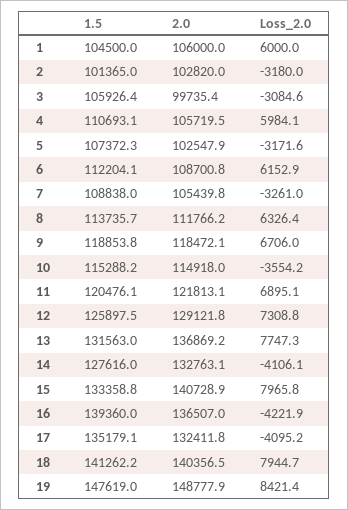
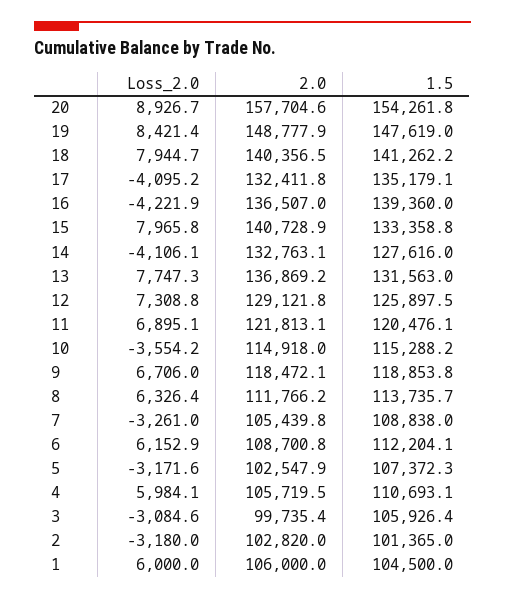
Loss_2.0, 20: none -> 8926.7
2.0, 20: none -> 157704.6
1.5, 20: none -> 154261.8

